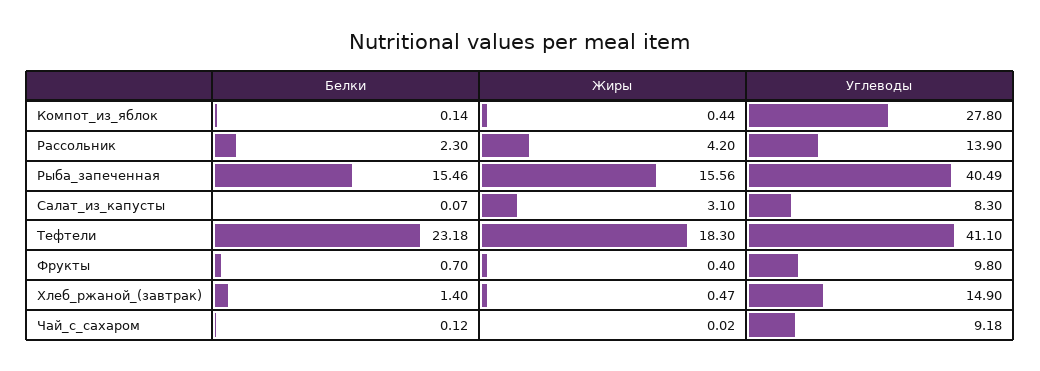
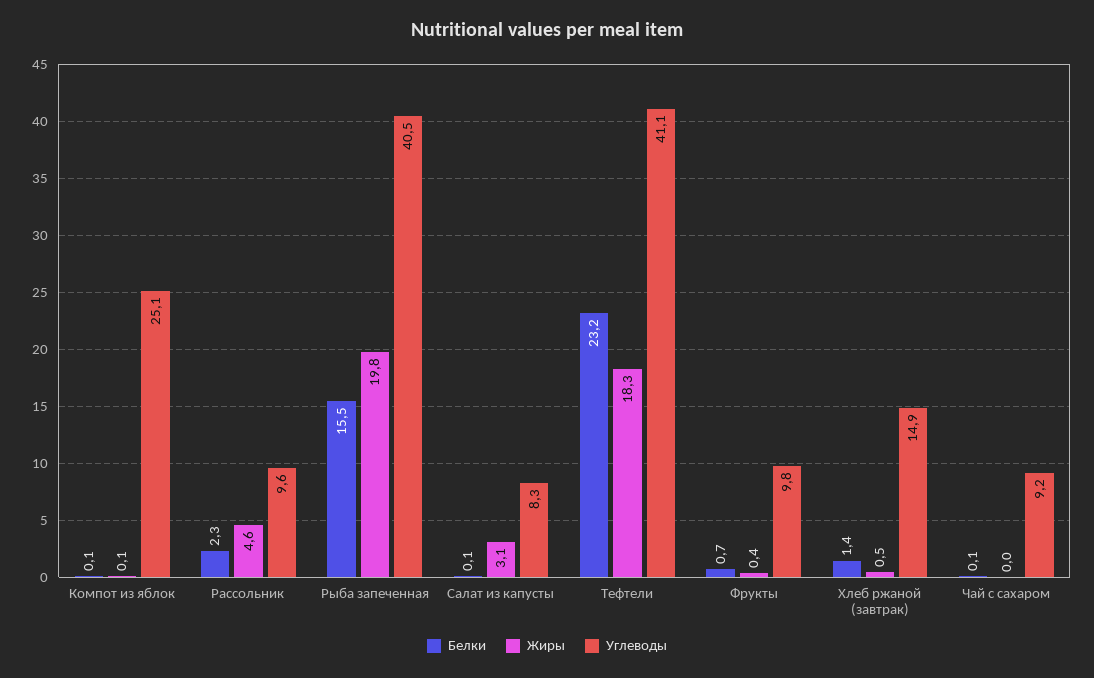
Жиры, Компот_из_яблок: 0.44 -> 0.1
Углеводы, Компот_из_яблок: 27.8 -> 25.1
Жиры, Рассольник: 4.2 -> 4.6
Углеводы, Рассольник: 13.9 -> 9.6
Жиры, Рыба_запеченная: 15.56 -> 19.8

